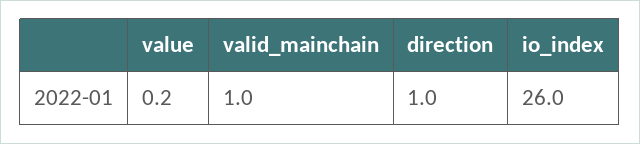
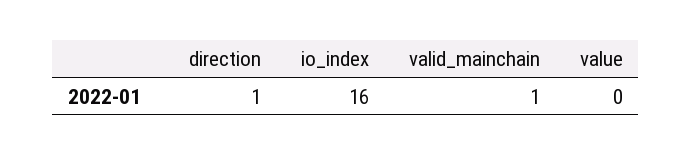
value: 0.2 -> 0
io_index: 26 -> 16

